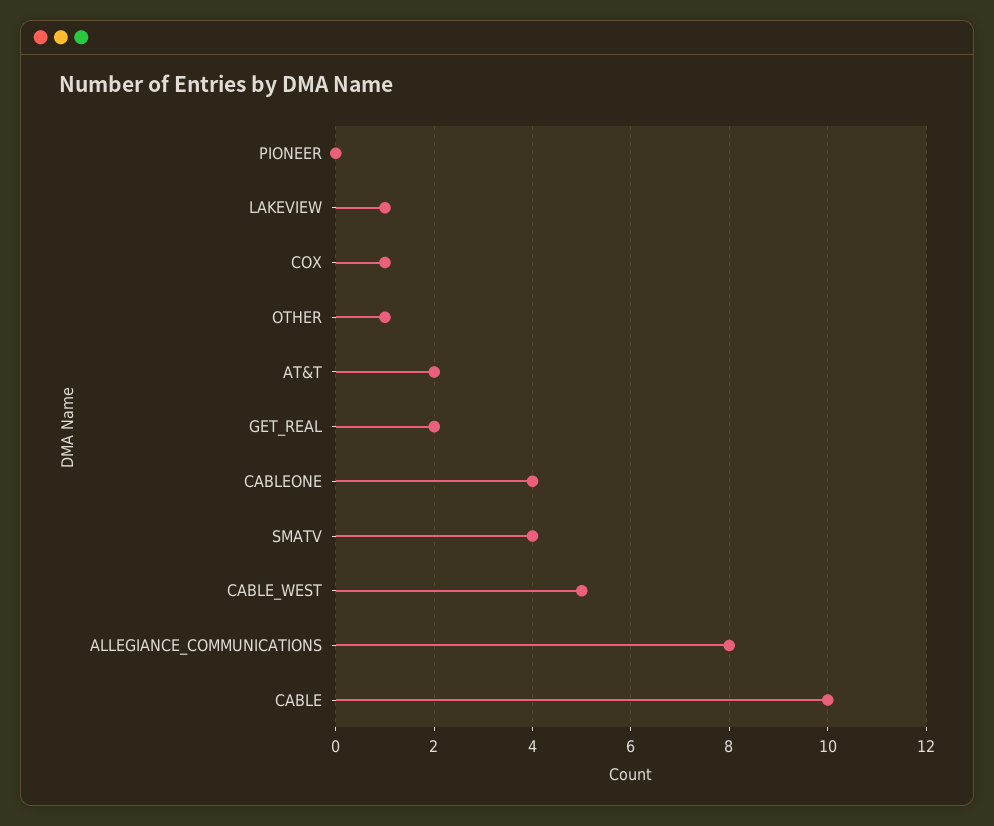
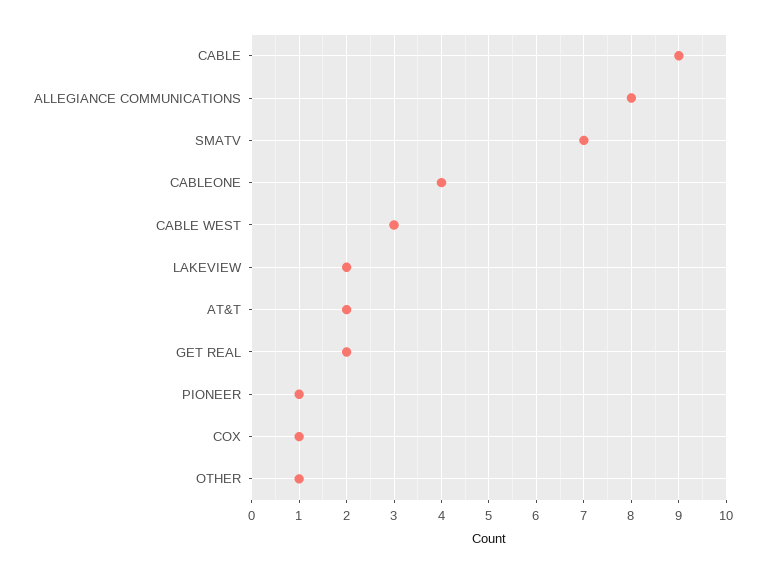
PIONEER: 0 -> 1
LAKEVIEW: 1 -> 2
SMATV: 4 -> 7
CABLE_WEST: 5 -> 3
CABLE: 10 -> 9

